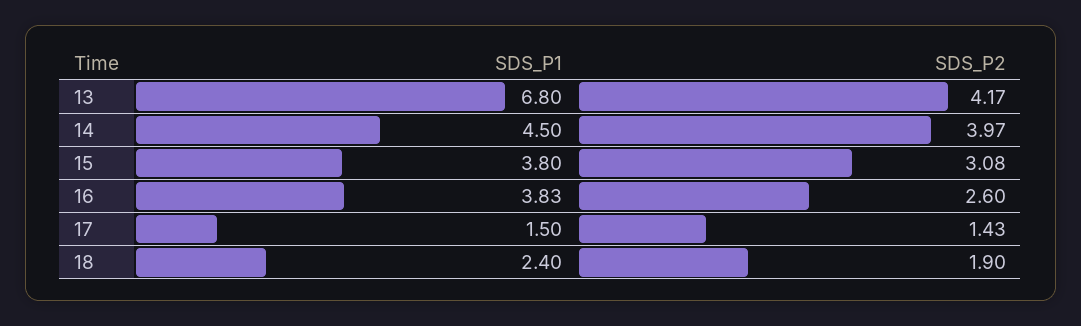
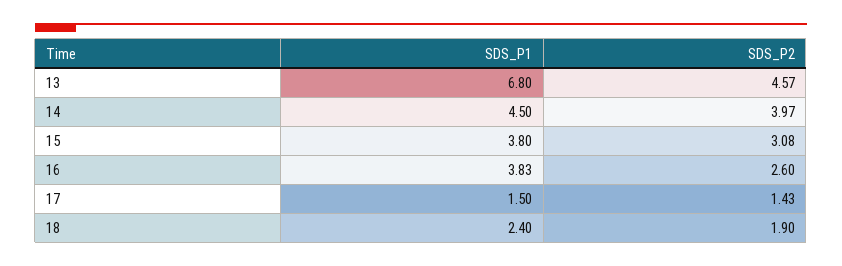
SDS_P2, 13: 4.17 -> 4.57

